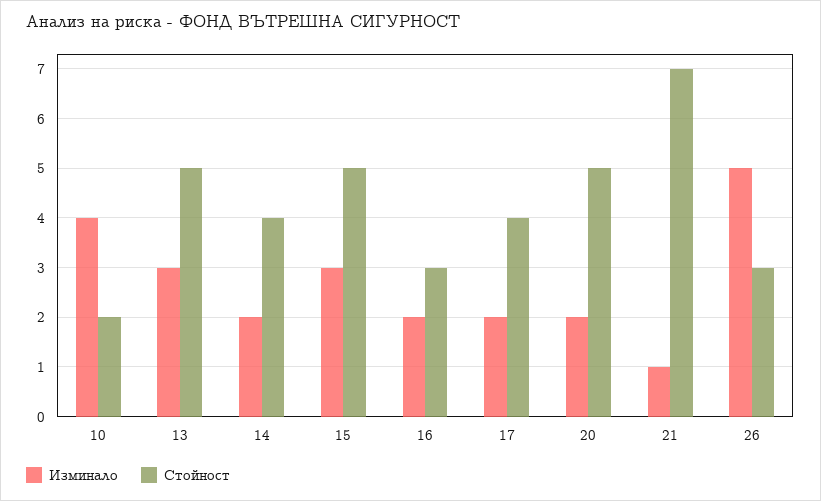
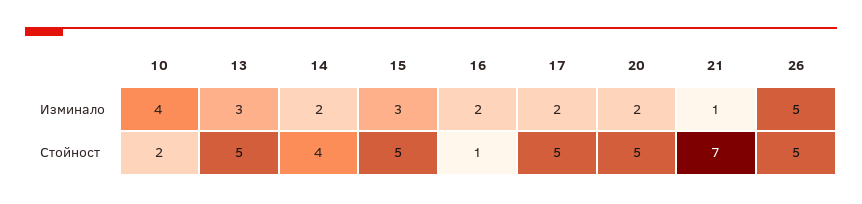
Стойност, 16: 3 -> 1
Стойност, 17: 4 -> 5
Стойност, 26: 3 -> 5

